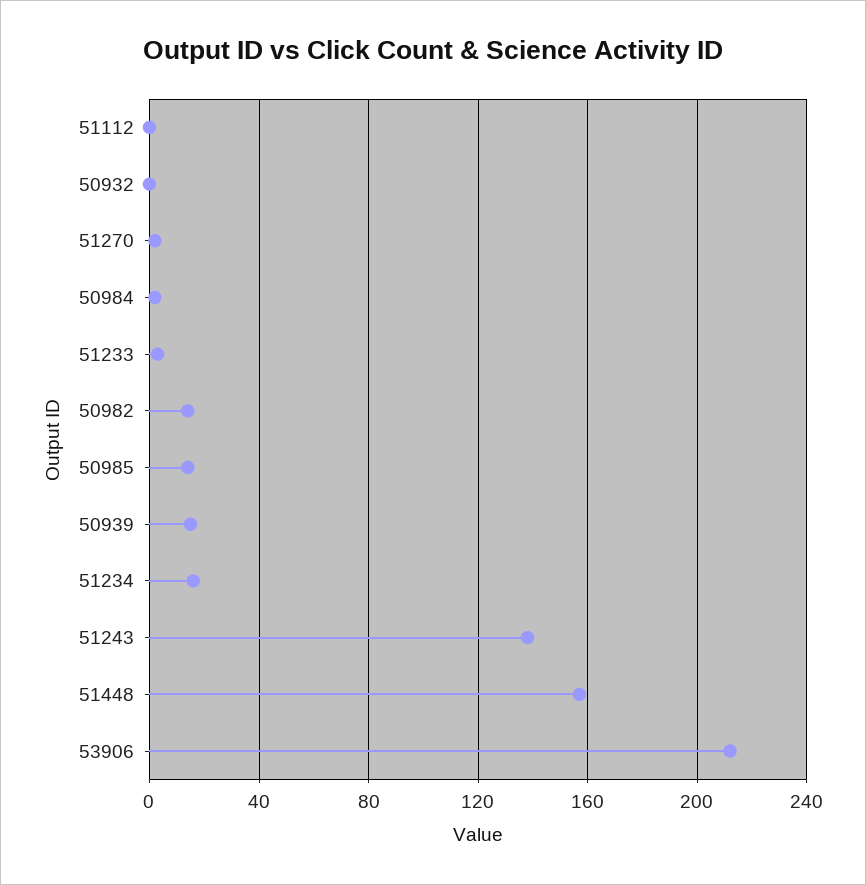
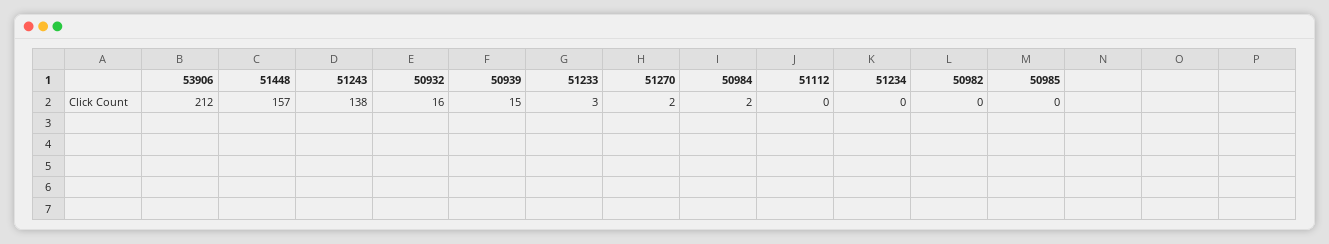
50932: 0 -> 16
50982: 15 -> 0
50985: 15 -> 0
51234: 15 -> 0

